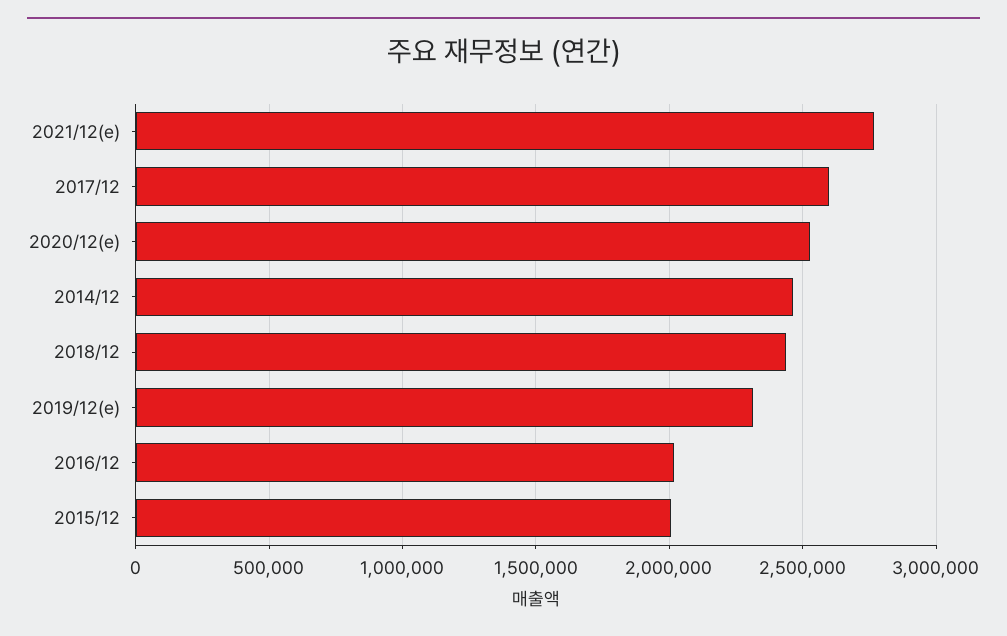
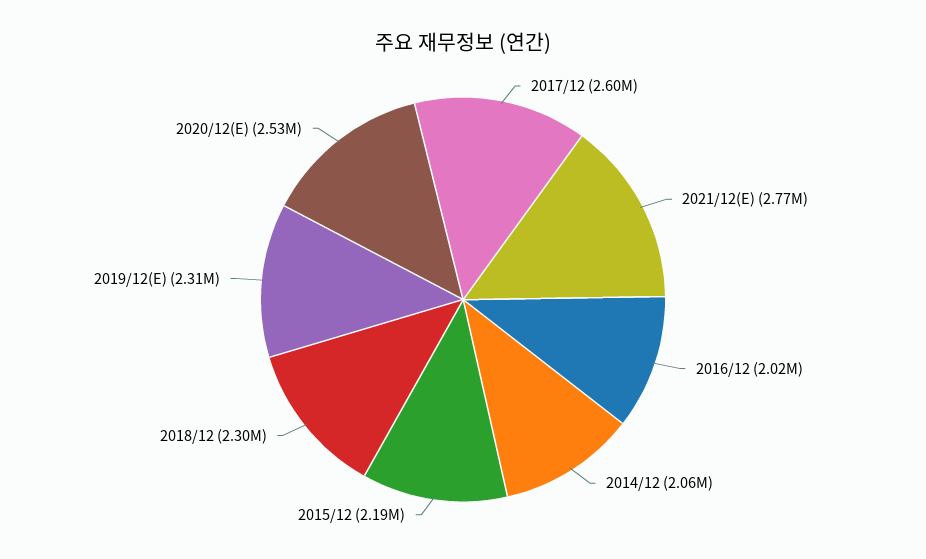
2014/12: 2450000 -> 2060000
2018/12: 2450000 -> 2300000
2015/12: 2000000 -> 2190000

